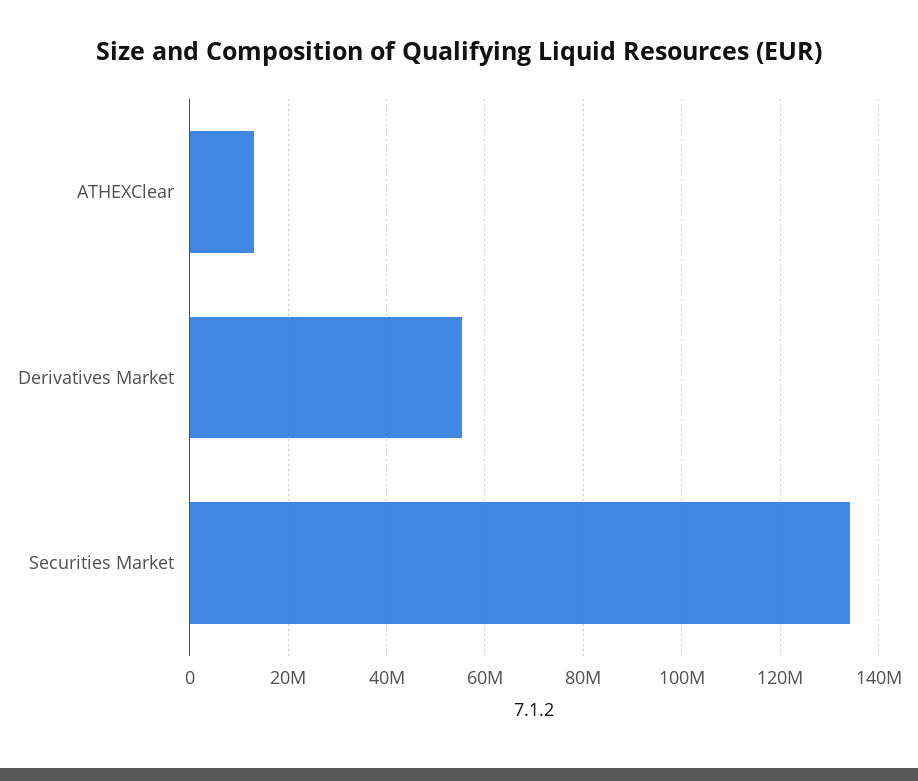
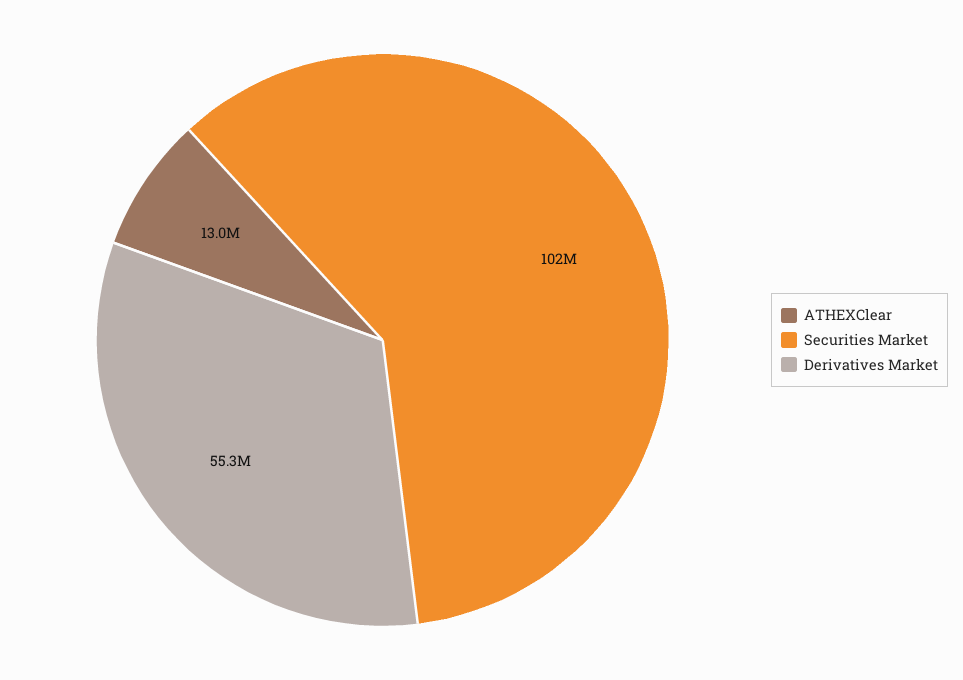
Securities Market: 134000000 -> 102000000

